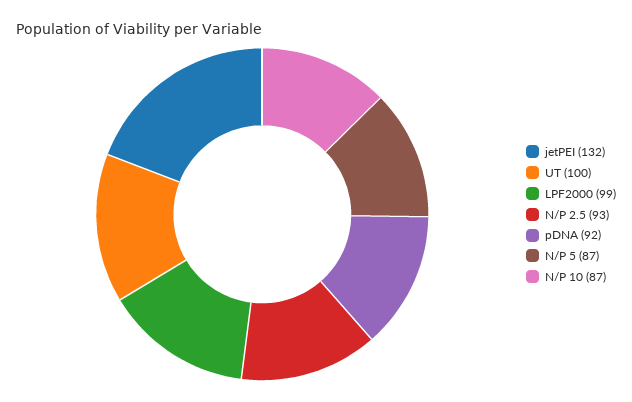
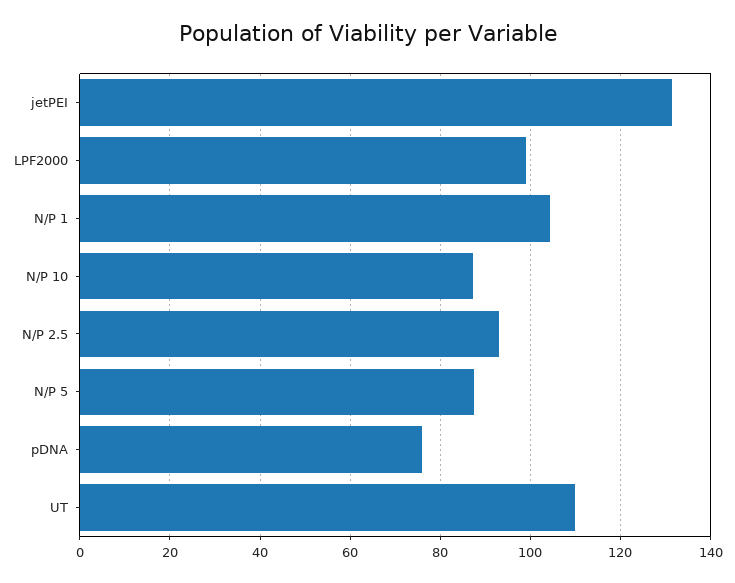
UT: 100 -> 110
pDNA: 92 -> 76
N/P 1: none -> 104

